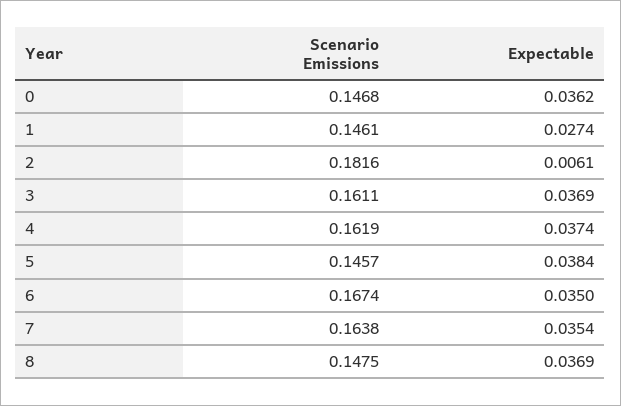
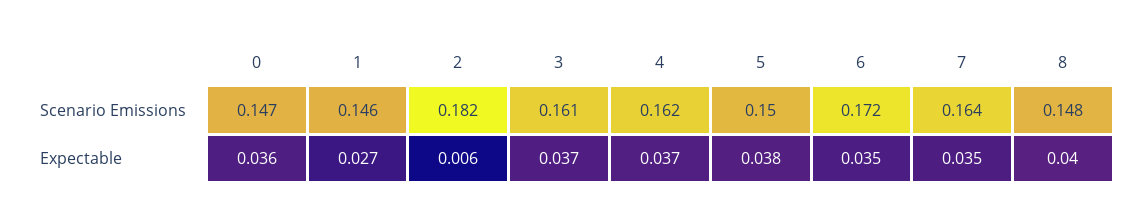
Scenario Emissions, 5: 0.1457 -> 0.15
Scenario Emissions, 6: 0.1674 -> 0.172
Expectable, 8: 0.0369 -> 0.04

